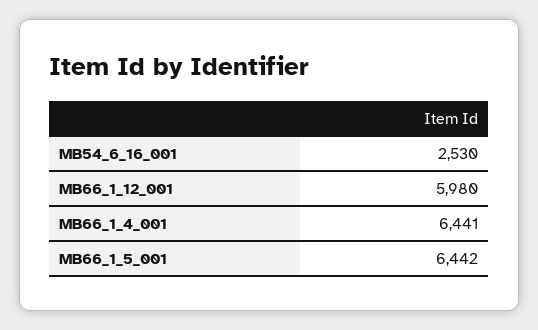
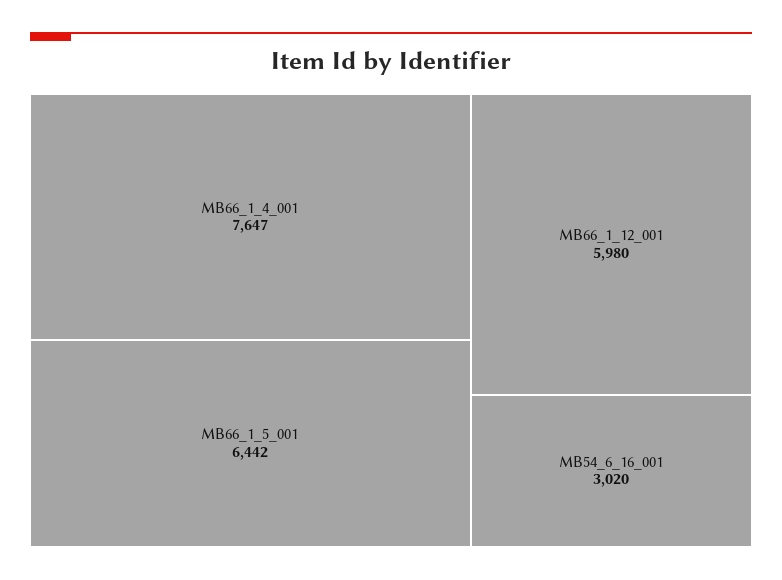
MB54_6_16_001: 2530 -> 3020
MB66_1_4_001: 6441 -> 7647

